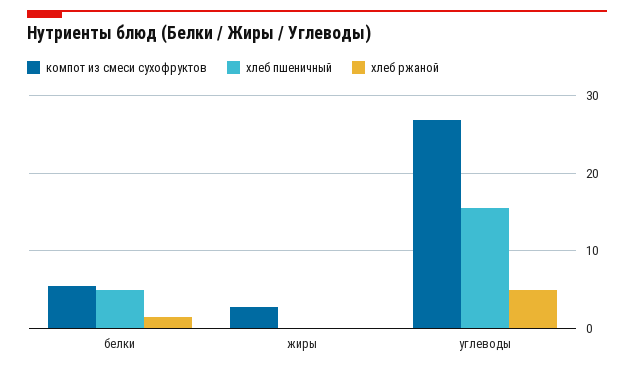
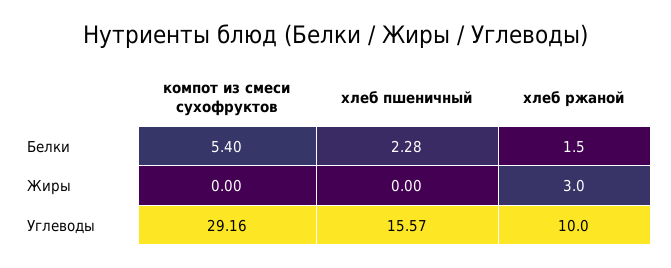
хлеб пшеничный, белки: 5 -> 2.28
компот из смеси сухофруктов, жиры: 3 -> 0
хлеб ржаной, жиры: 0 -> 3
компот из смеси сухофруктов, углеводы: 27 -> 29.16
хлеб ржаной, углеводы: 5 -> 10

